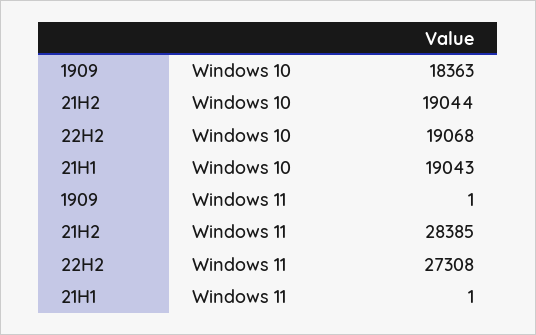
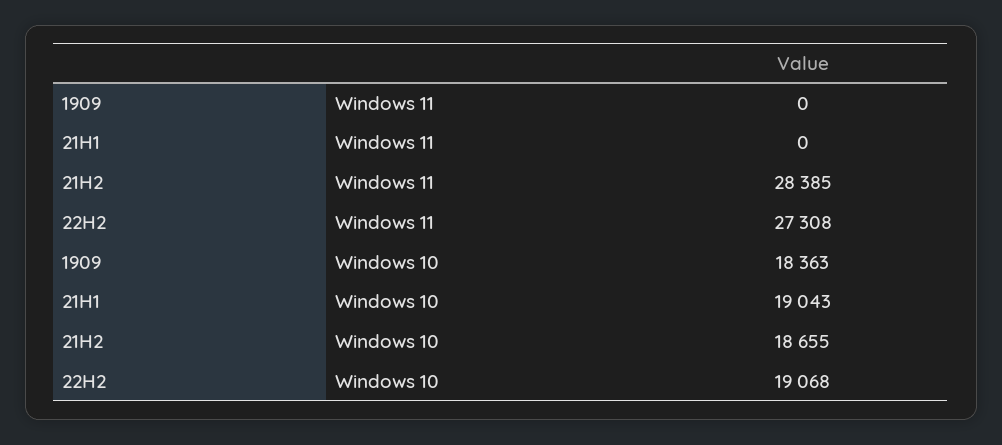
21H2, Windows 10: 19044 -> 18655
1909, Windows 11: 1 -> 0
21H1, Windows 11: 1 -> 0

